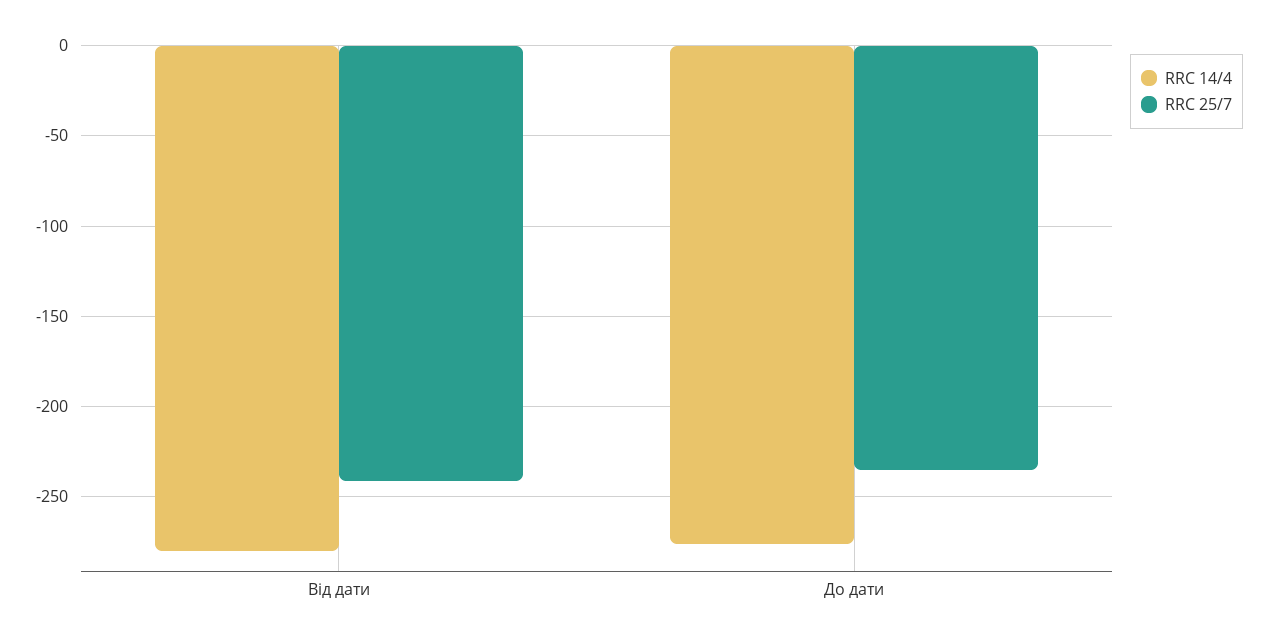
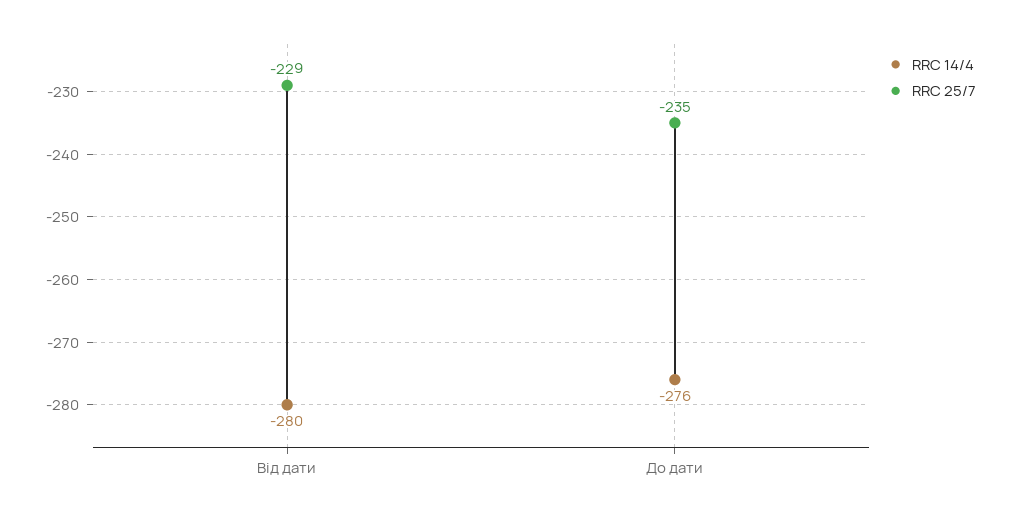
RRC 25/7, Від дати: -240 -> -229

